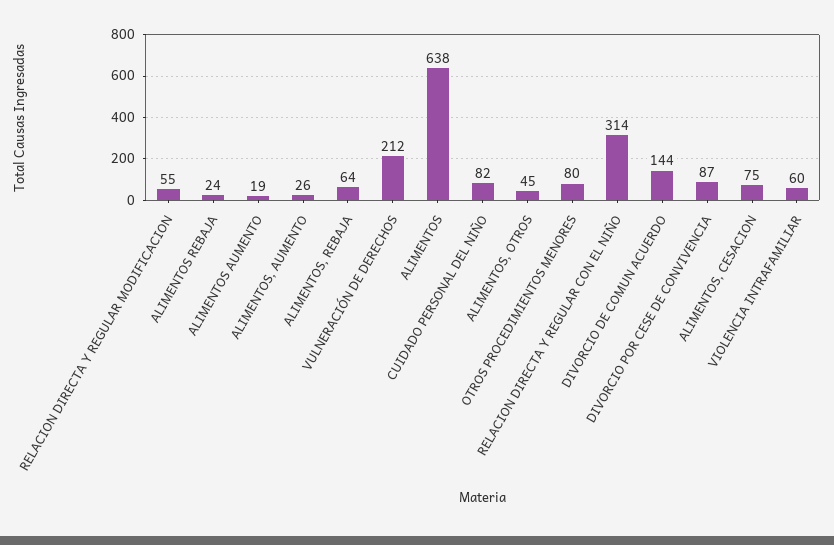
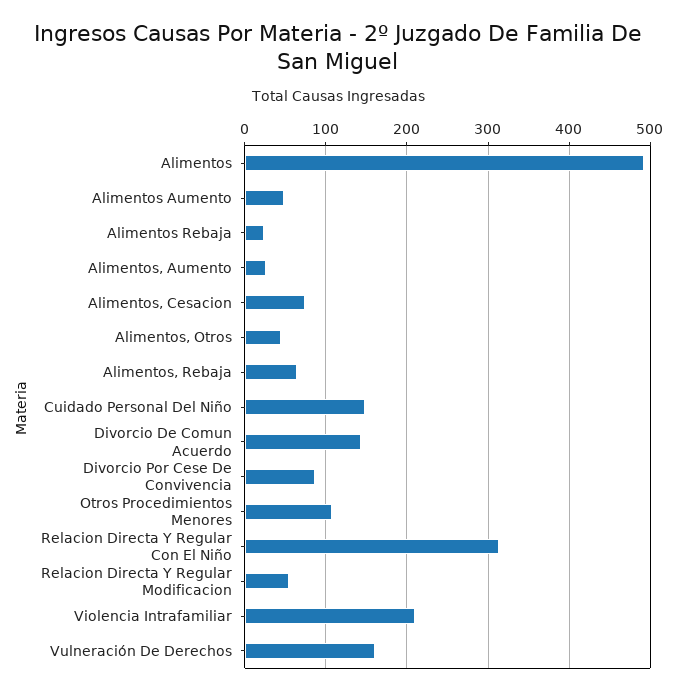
ALIMENTOS AUMENTO: 19 -> 50
VULNERACIÓN DE DERECHOS: 212 -> 160
ALIMENTOS: 638 -> 490
CUIDADO PERSONAL DEL NIÑO: 82 -> 150
OTROS PROCEDIMIENTOS MENORES: 80 -> 110
VIOLENCIA INTRAFAMILIAR: 60 -> 210

